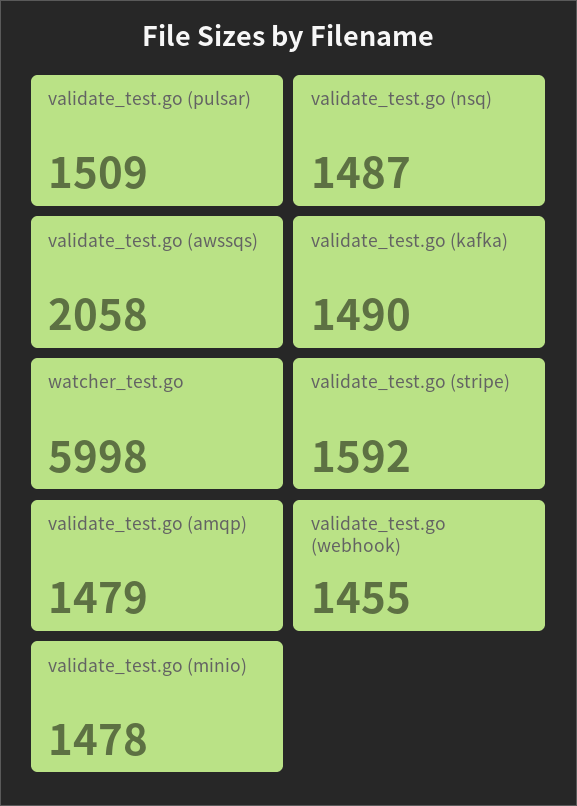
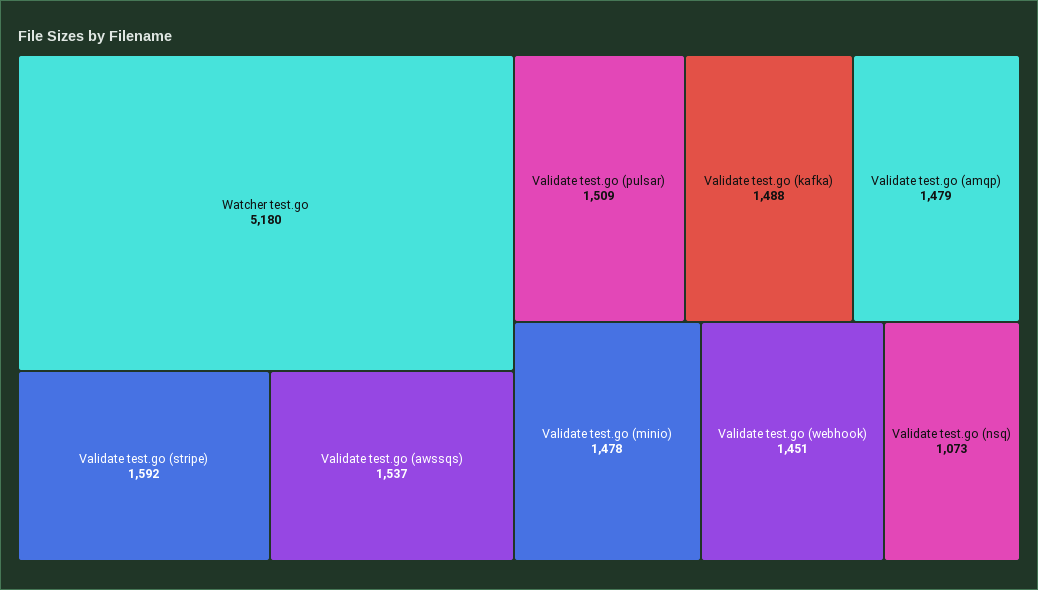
validate_test.go (nsq): 1487 -> 1073
validate_test.go (awssqs): 2058 -> 1537
validate_test.go (kafka): 1490 -> 1488
watcher_test.go: 5998 -> 5180
validate_test.go (webhook): 1455 -> 1451

